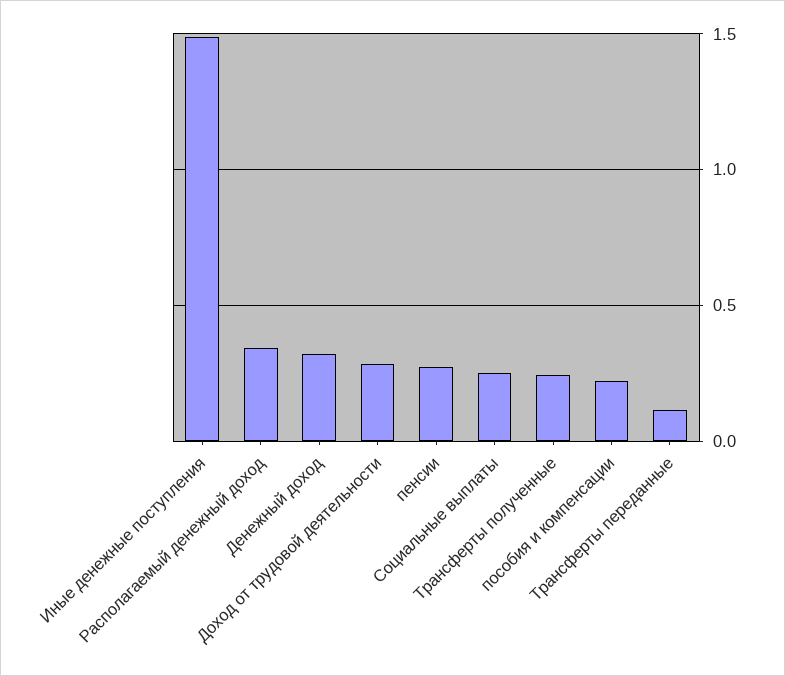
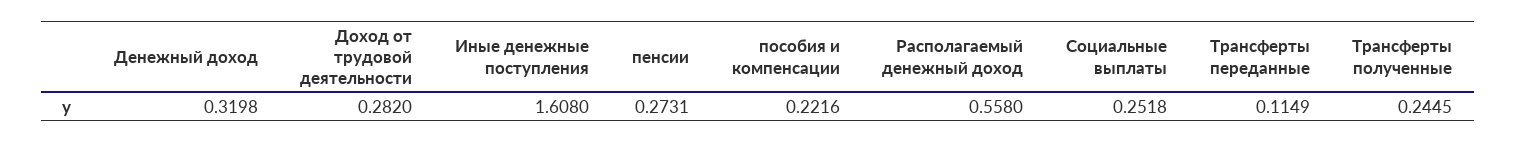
Иные денежные поступления: 1.5 -> 1.608
Располагаемый денежный доход: 0.35 -> 0.558

